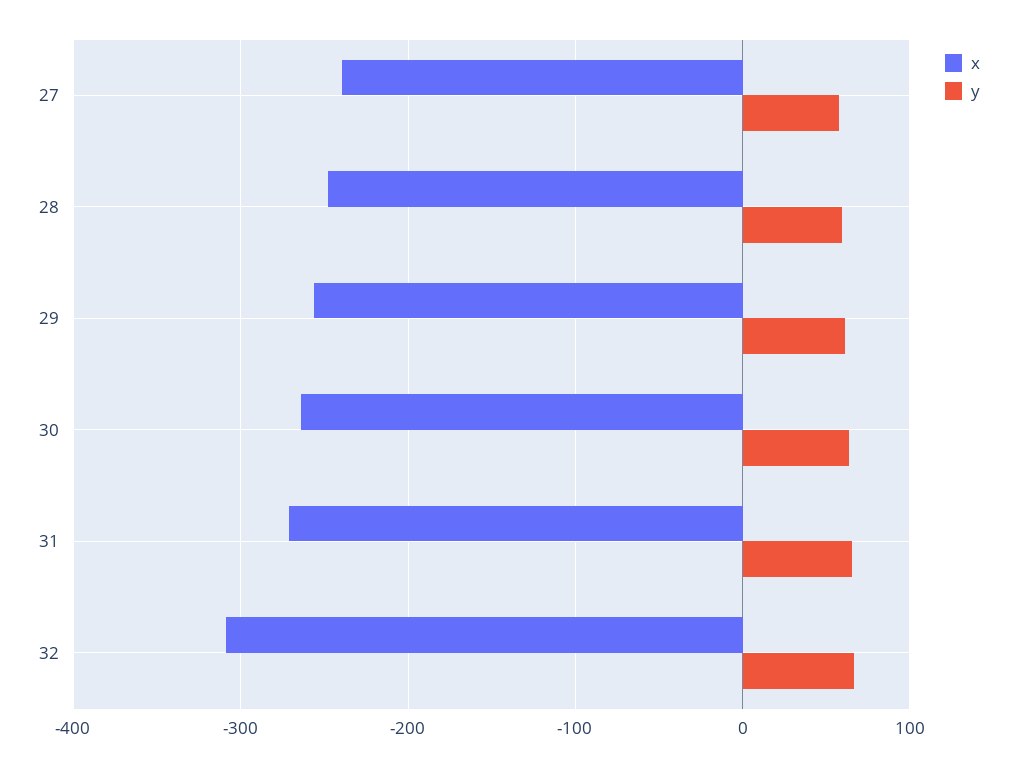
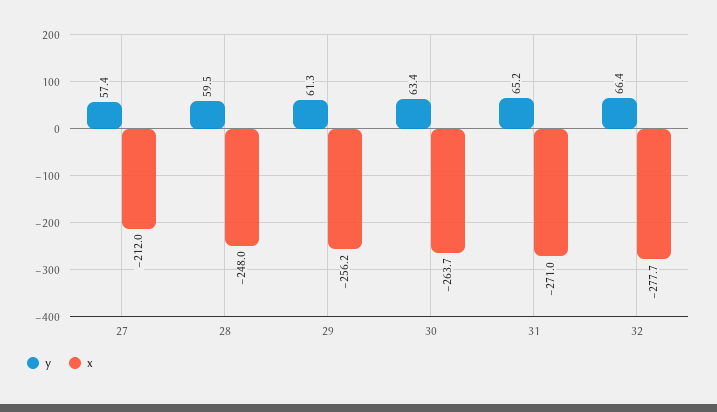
x, 27: -240 -> -212
x, 32: -310 -> -277.7

